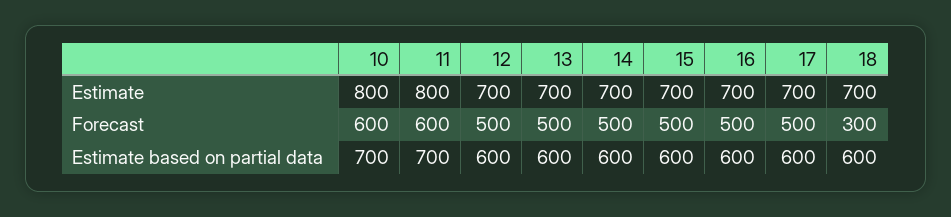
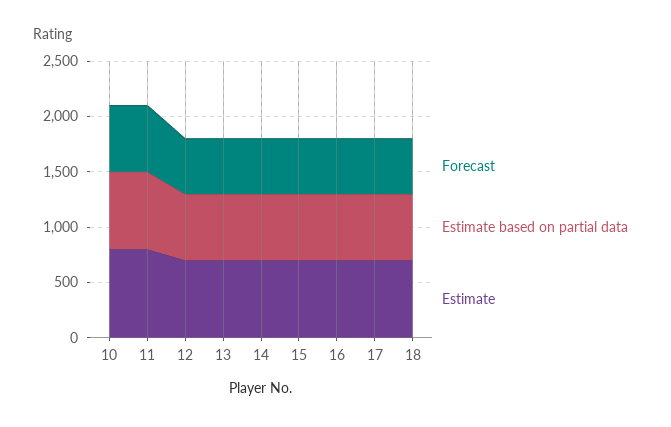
Forecast, 18: 300 -> 500

